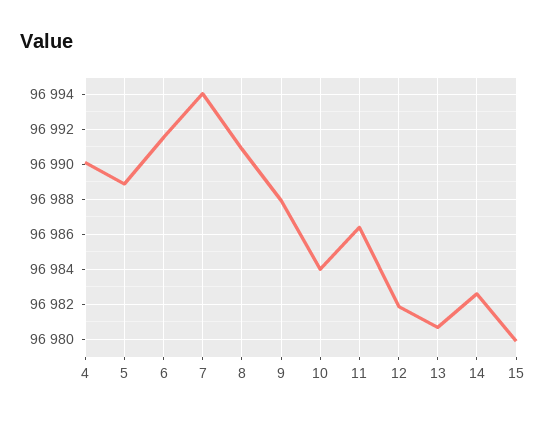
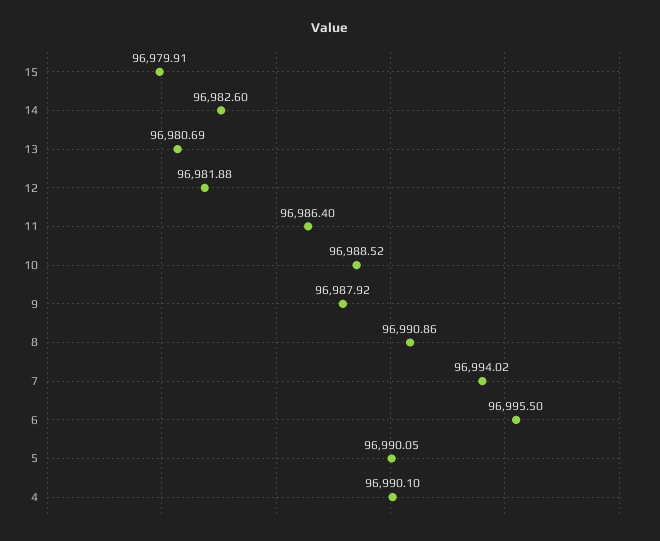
5: 96989 -> 96990.05
6: 96991.5 -> 96995.5
10: 96984 -> 96988.52

